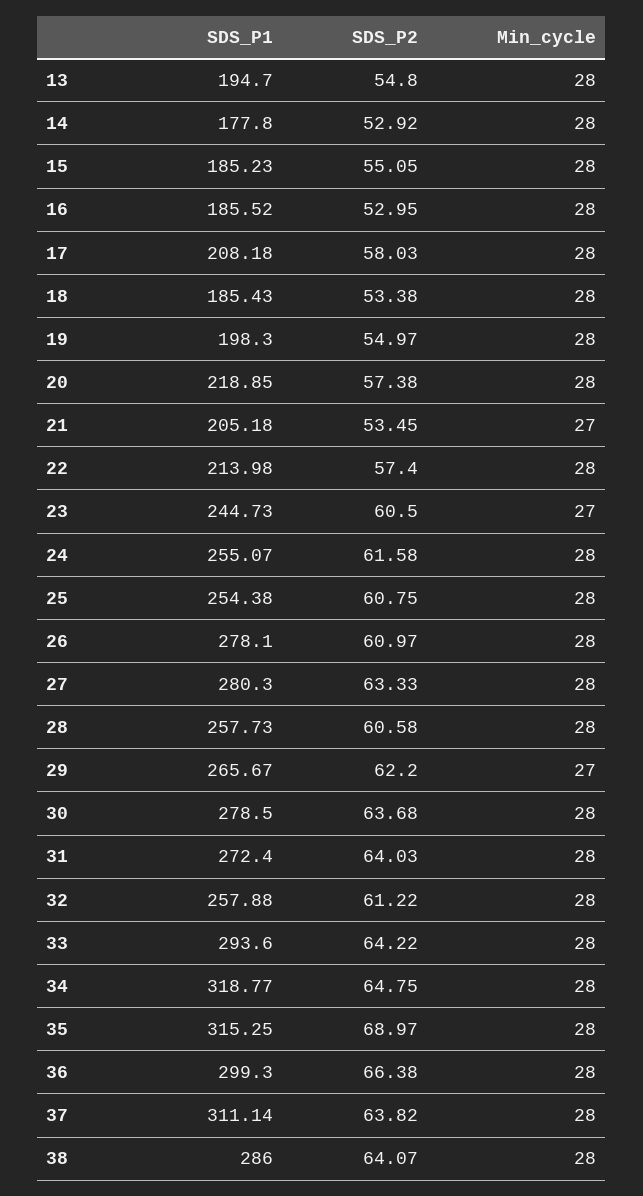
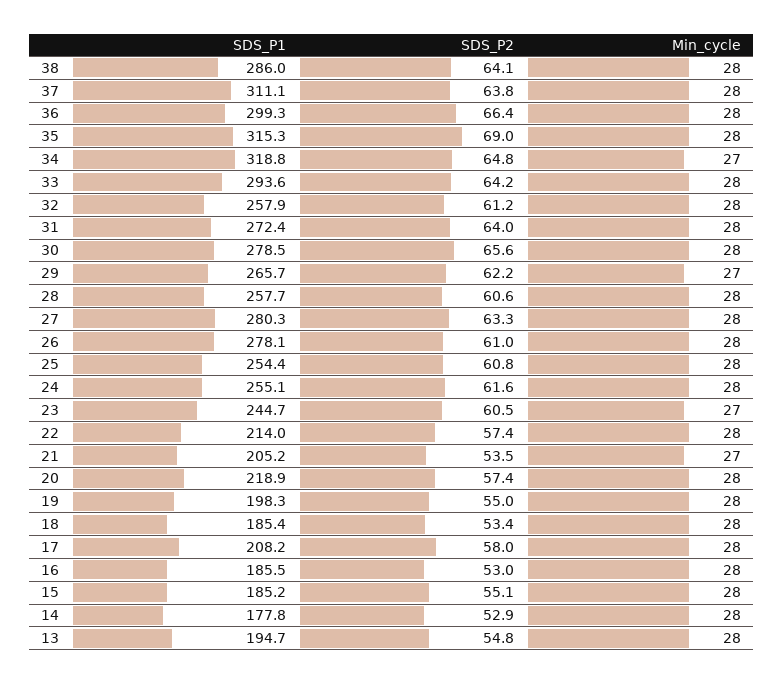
SDS_P2, 30: 63.68 -> 65.6
Min_cycle, 34: 28 -> 27

